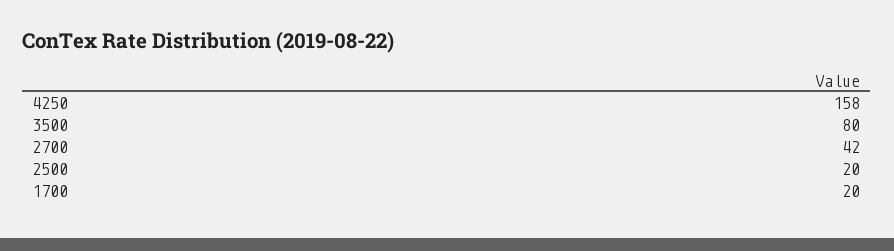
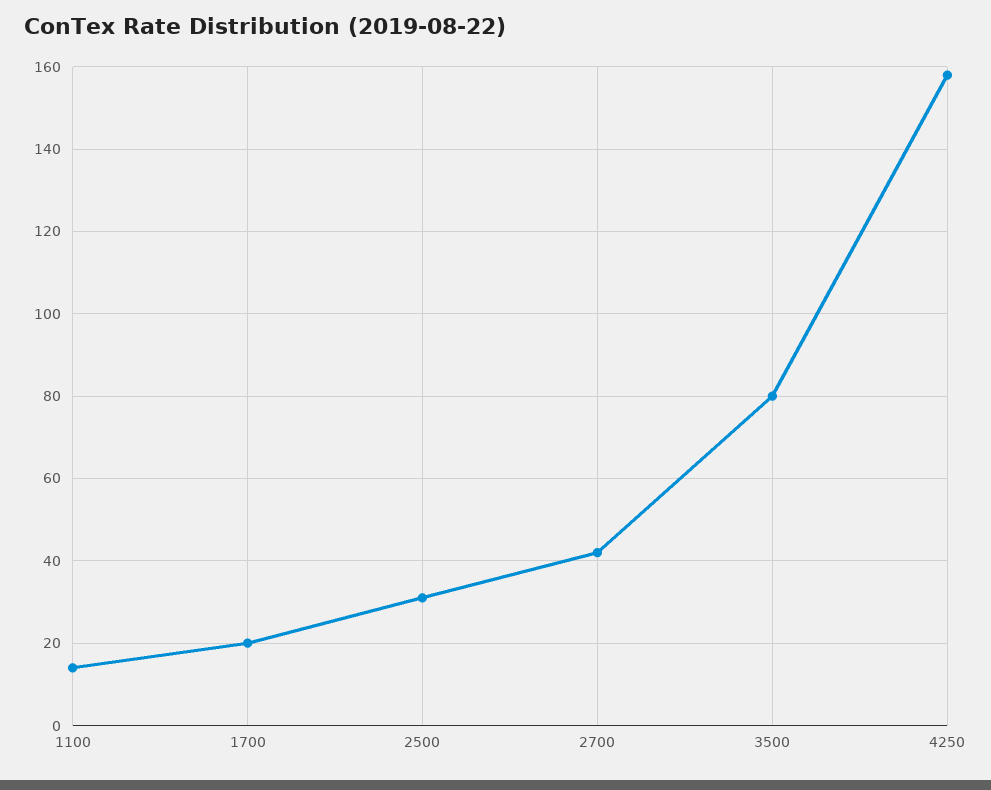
2500: 20 -> 30
1100: none -> 15

